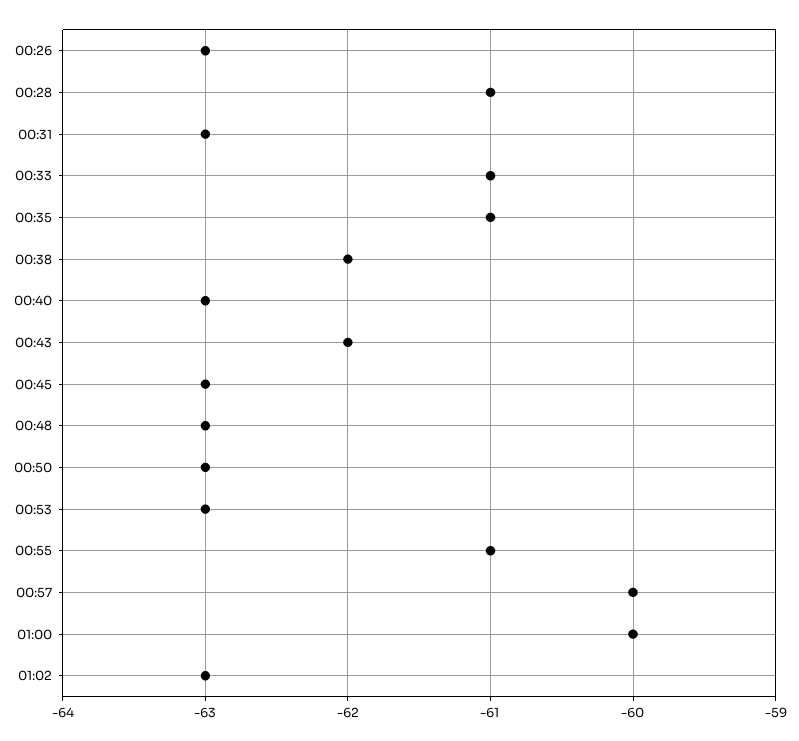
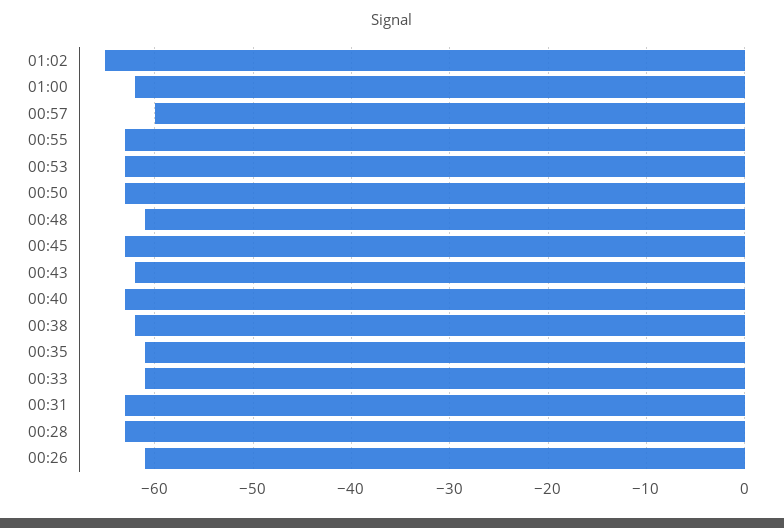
00:26: -63 -> -61
00:28: -61 -> -63
00:48: -63 -> -61
00:55: -61 -> -63
01:00: -60 -> -62
01:02: -63 -> -65

